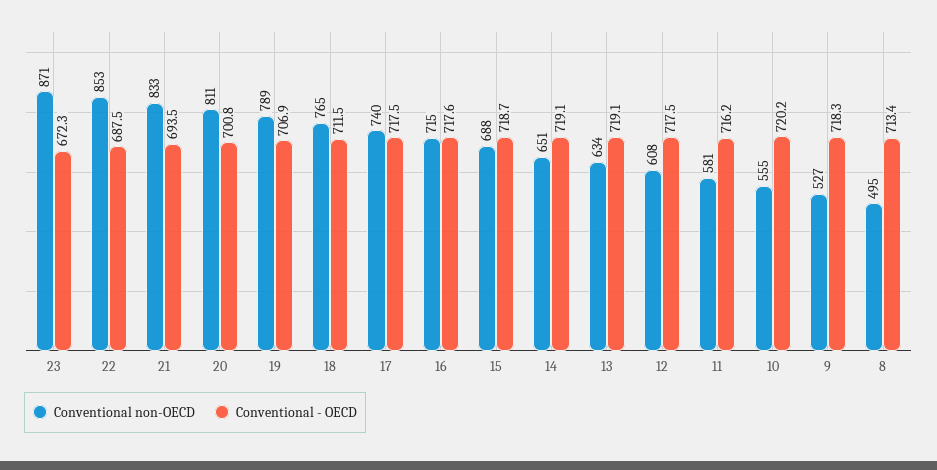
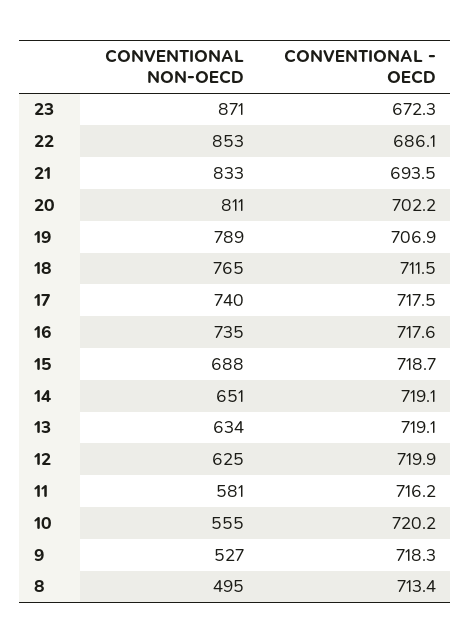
Conventional - OECD, 22: 687.5 -> 686.1
Conventional - OECD, 20: 700.8 -> 702.2
Conventional non-OECD, 16: 715 -> 735
Conventional non-OECD, 12: 608 -> 625
Conventional - OECD, 12: 717.5 -> 719.9

